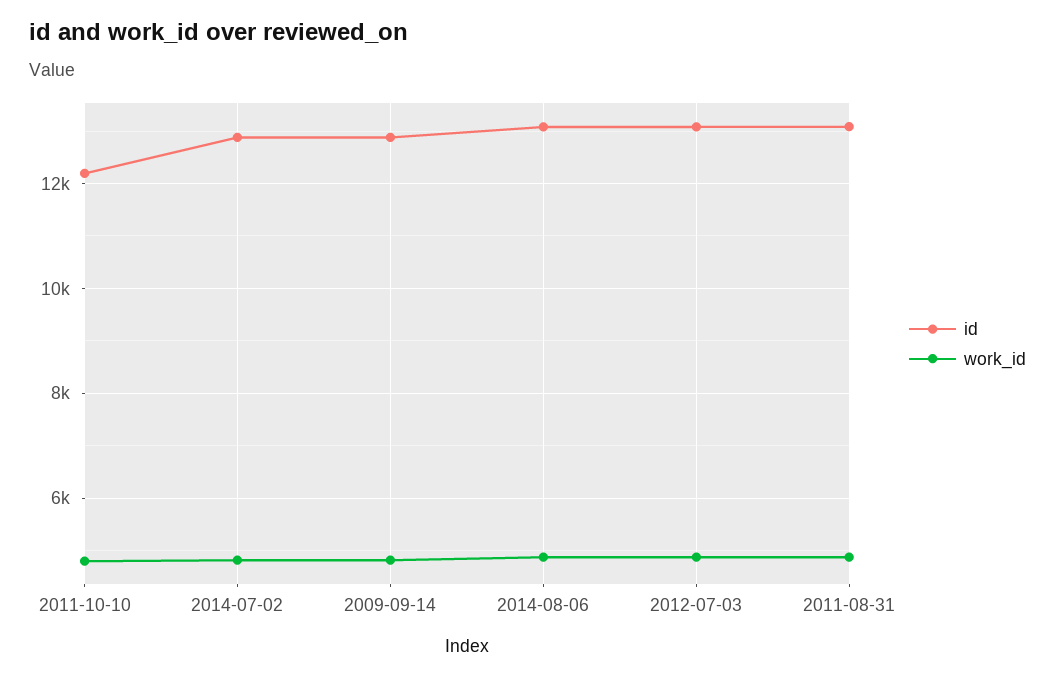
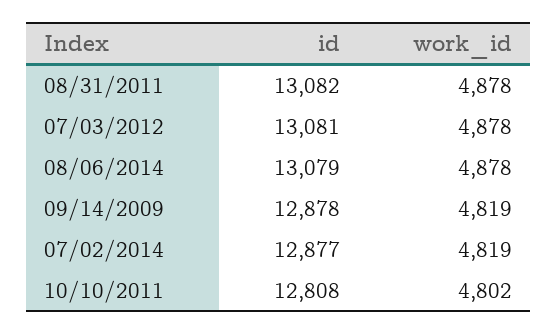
id, 2011-10-10: 12200 -> 12808

